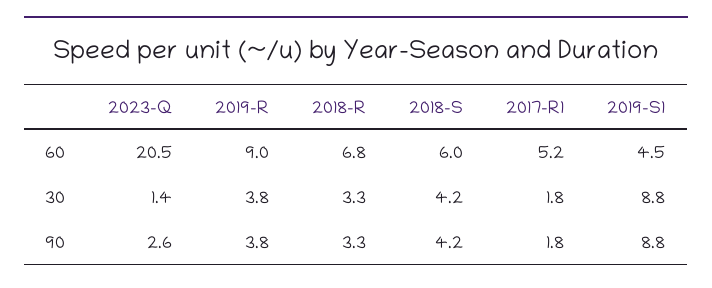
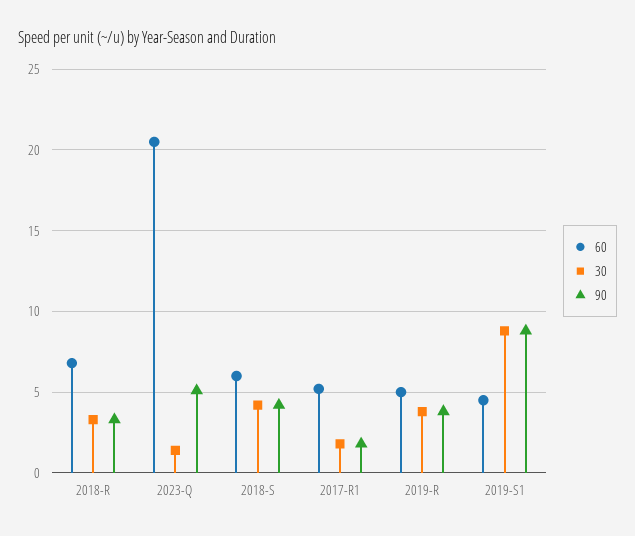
60, 2019-R: 9 -> 5
90, 2023-Q: 2.6 -> 5

